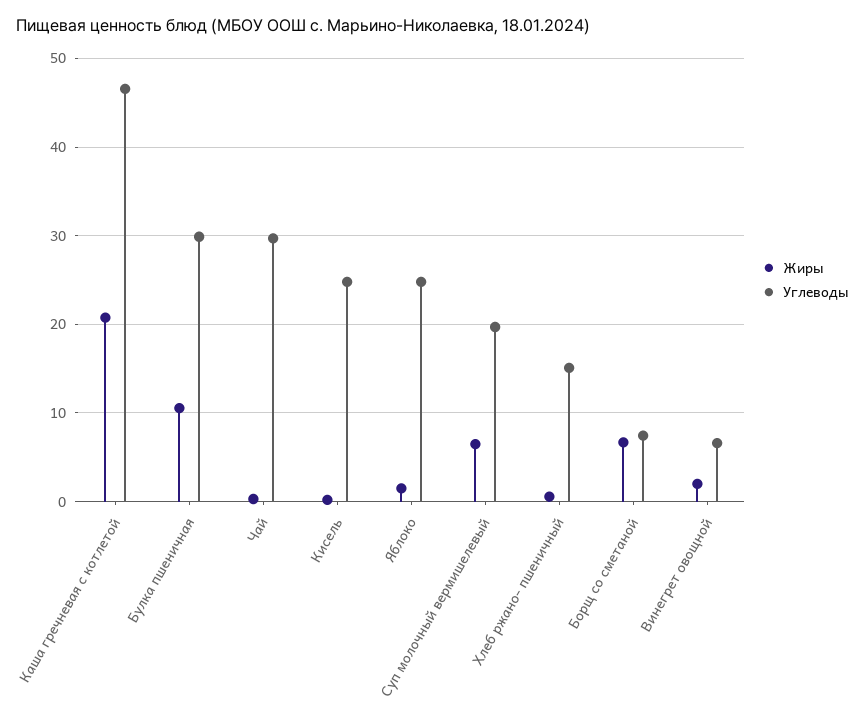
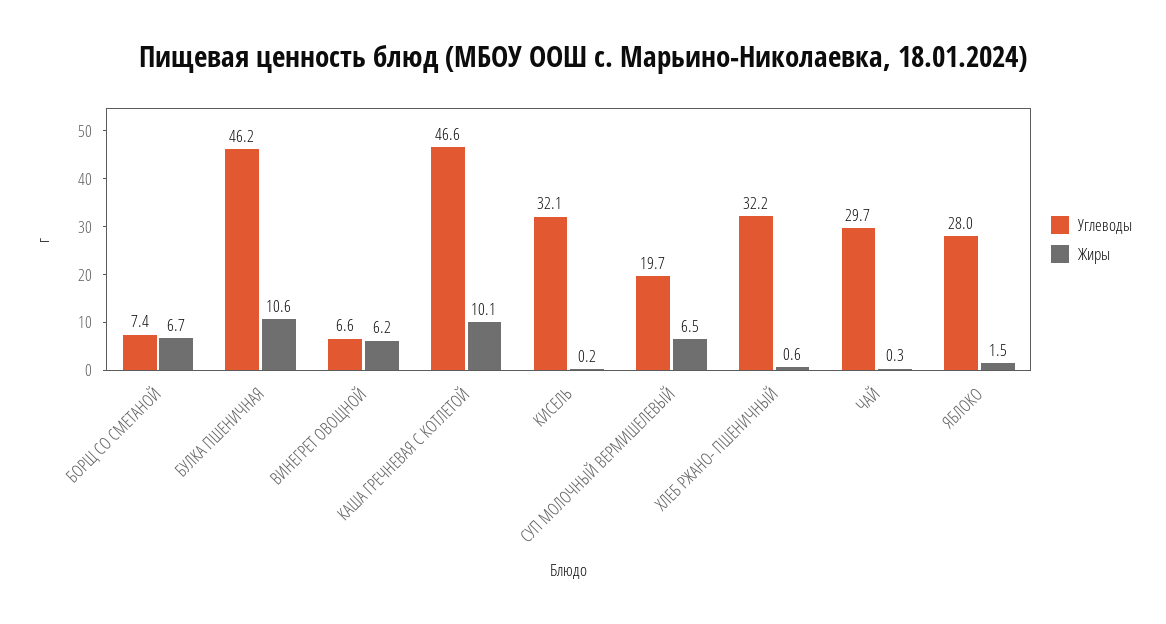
Жиры, Каша гречневая с котлетой: 21 -> 10.1
Углеводы, Булка пшеничная: 30 -> 46.2
Углеводы, Кисель: 25 -> 32.1
Углеводы, Яблоко: 25 -> 28
Углеводы, Хлеб ржано- пшеничный: 15 -> 32.2
Жиры, Винегрет овощной: 2 -> 6.2

